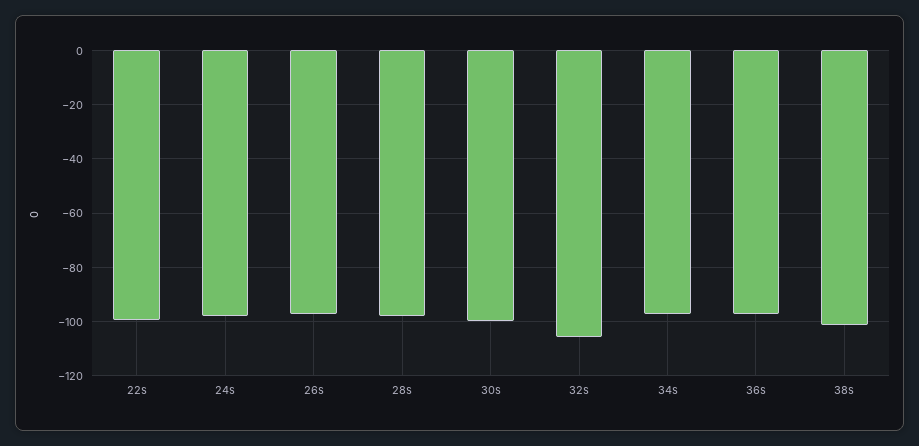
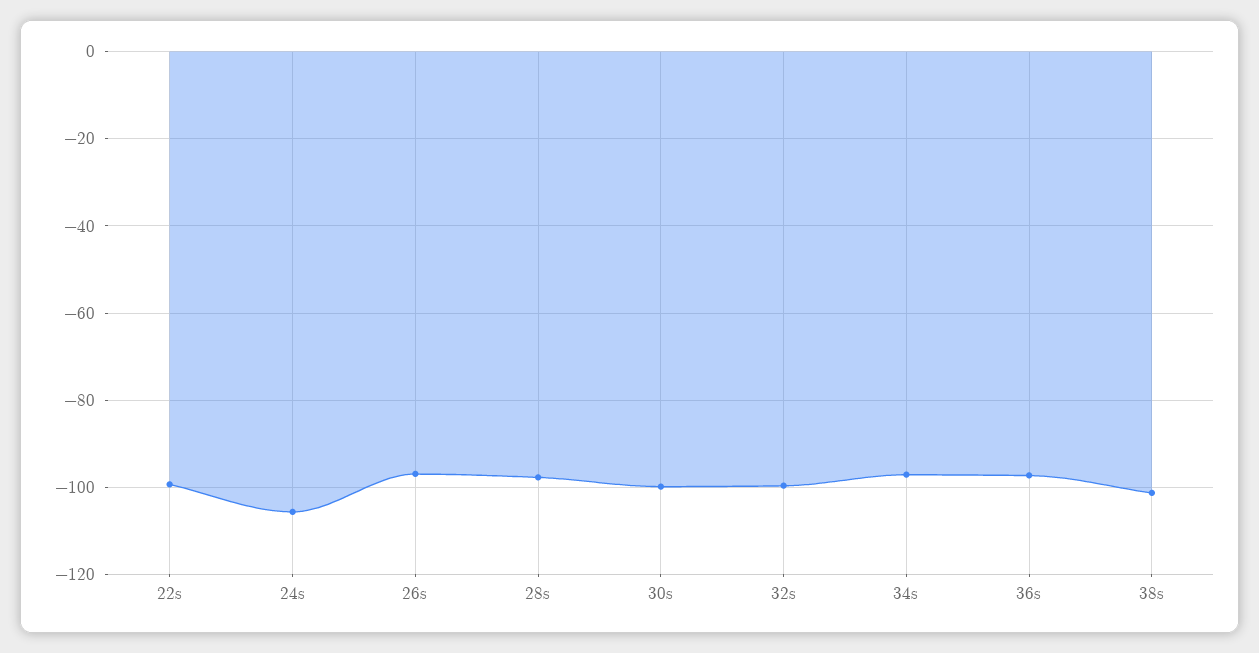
24s: -97.5 -> -106
32s: -105 -> -100

